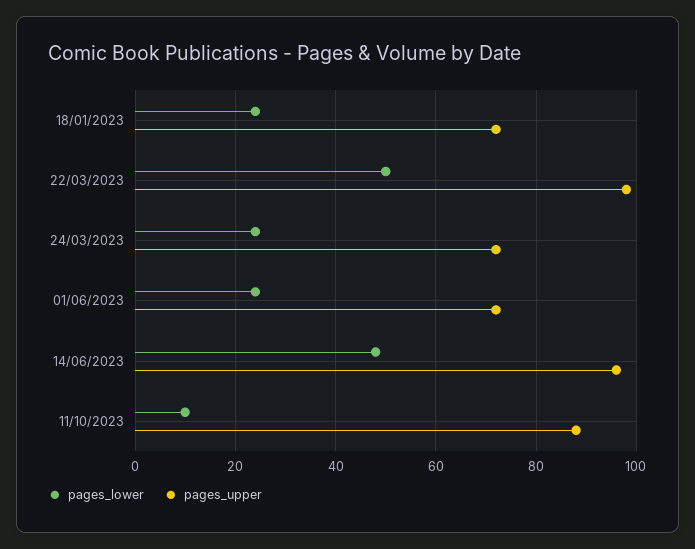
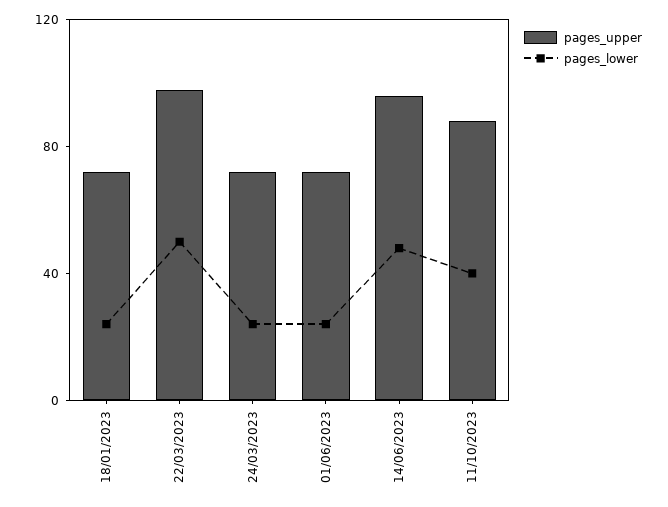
pages_lower, 11/10/2023: 10 -> 40

